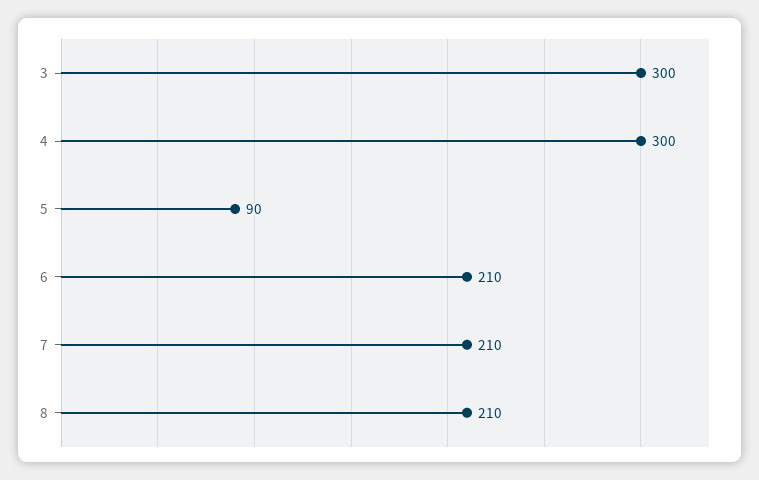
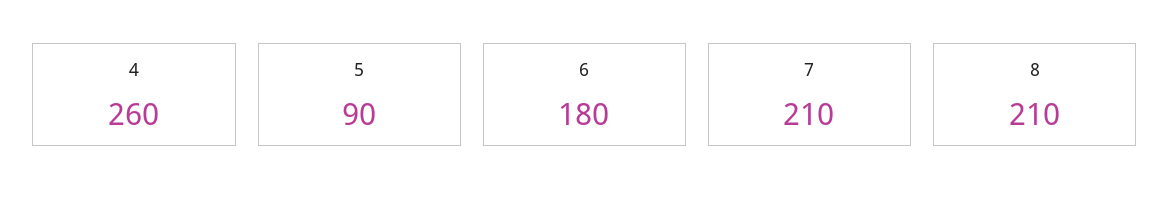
3: 300 -> none
4: 300 -> 260
6: 210 -> 180

